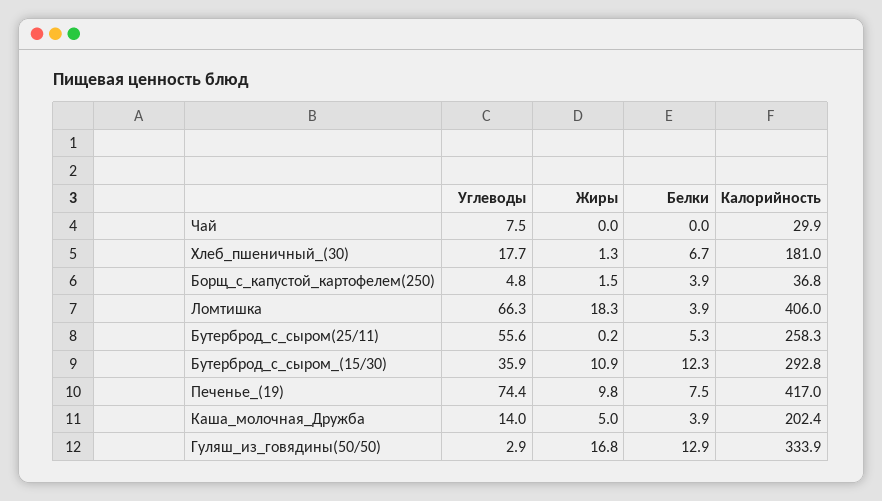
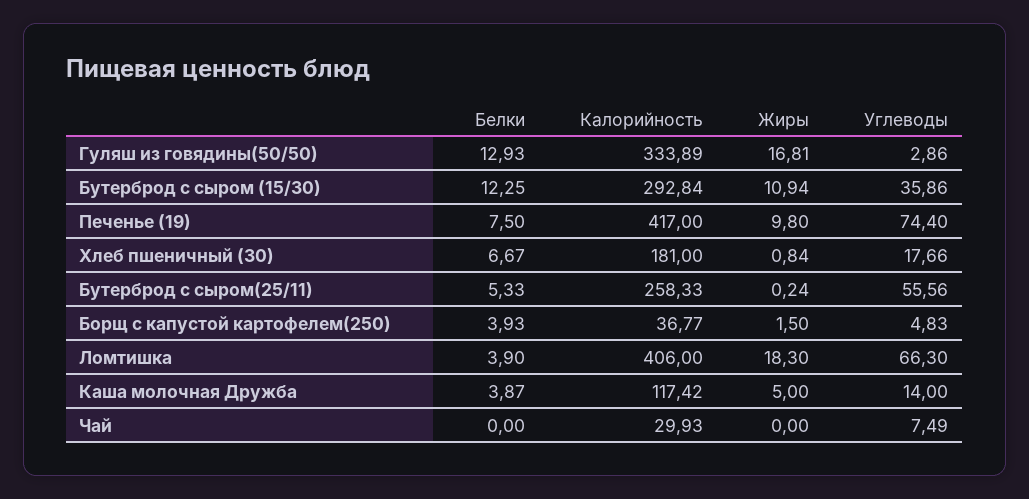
Жиры, Хлеб_пшеничный_(30): 1.3 -> 0.84
Калорийность, Каша_молочная_Дружба: 202.4 -> 117.42

